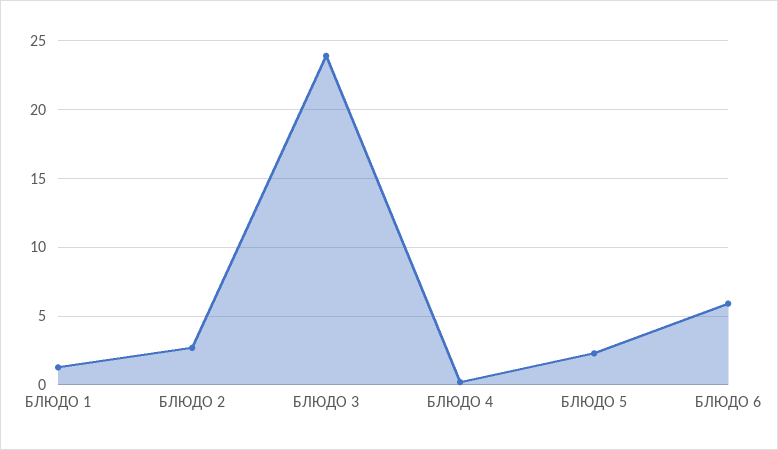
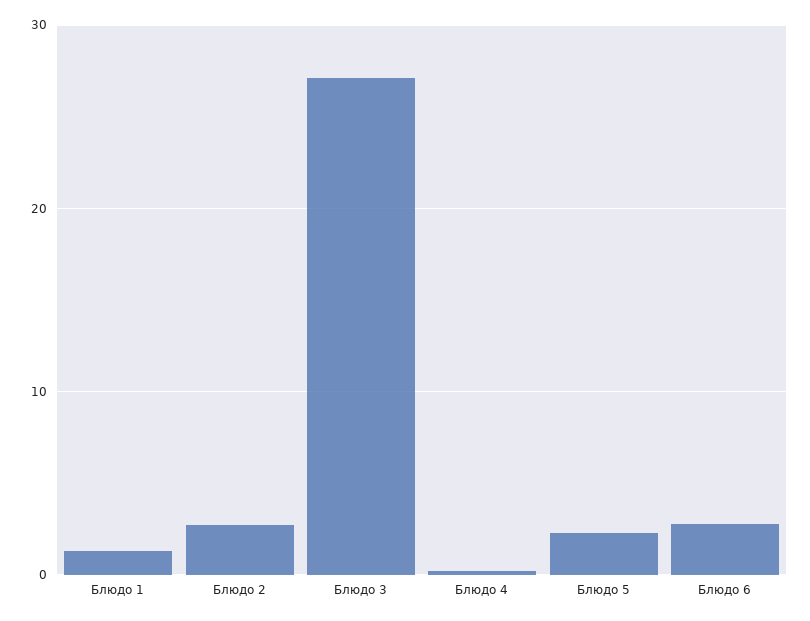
БЛЮДО 3: 24 -> 27
БЛЮДО 6: 6 -> 3

